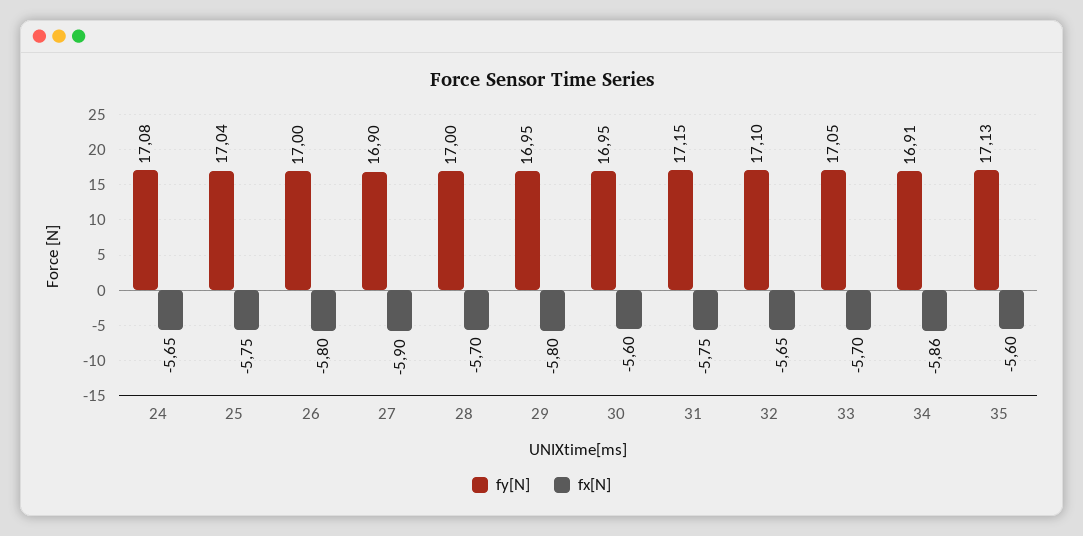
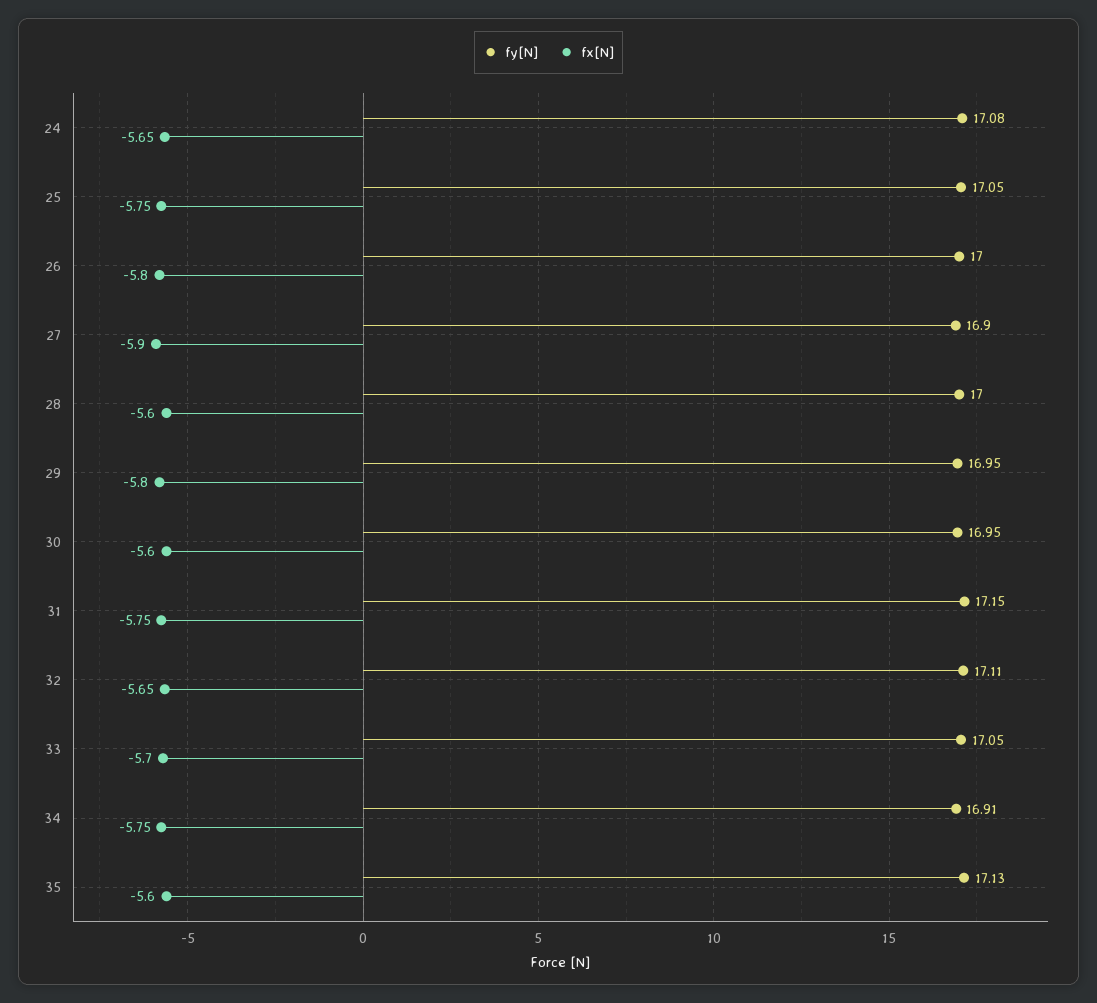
fy[N], 25: 17.04 -> 17.05
fx[N], 28: -5.7 -> -5.6
fy[N], 32: 17.1 -> 17.11
fx[N], 34: -5.86 -> -5.75

